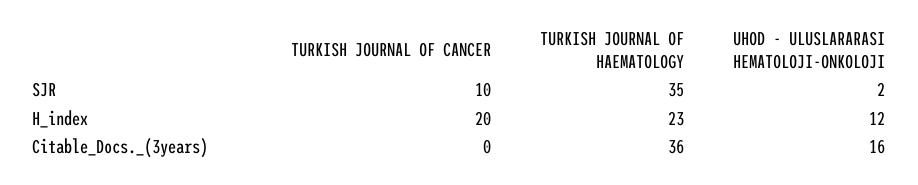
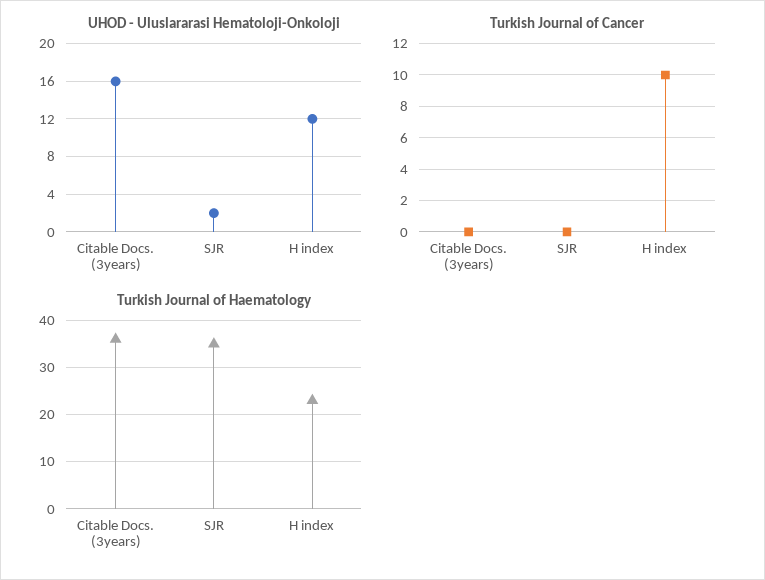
TURKISH JOURNAL OF CANCER, SJR: 10 -> 0
TURKISH JOURNAL OF CANCER, H_index: 20 -> 10

